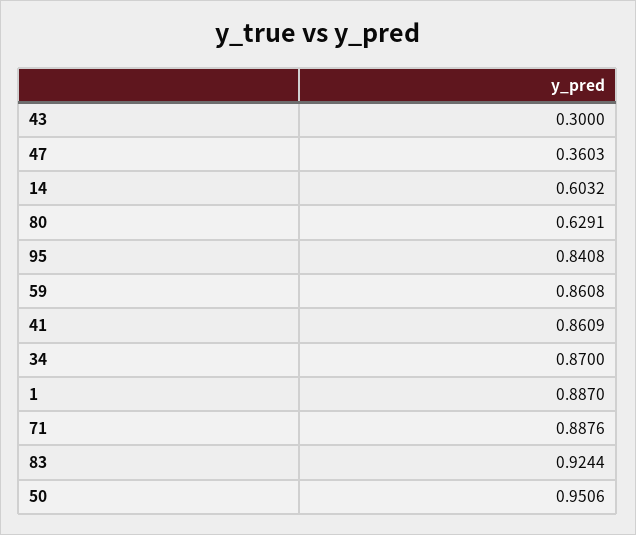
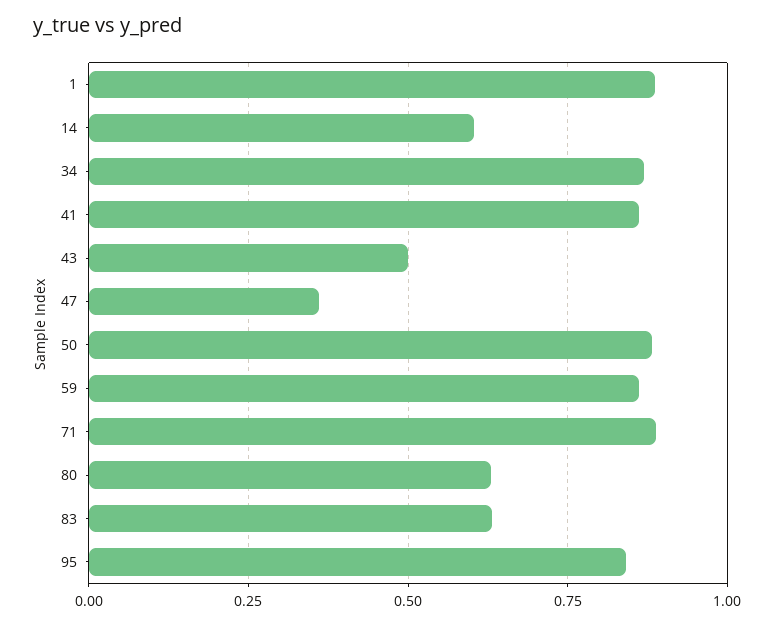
43: 0.3 -> 0.5
83: 0.9244 -> 0.625
50: 0.9506 -> 0.875

